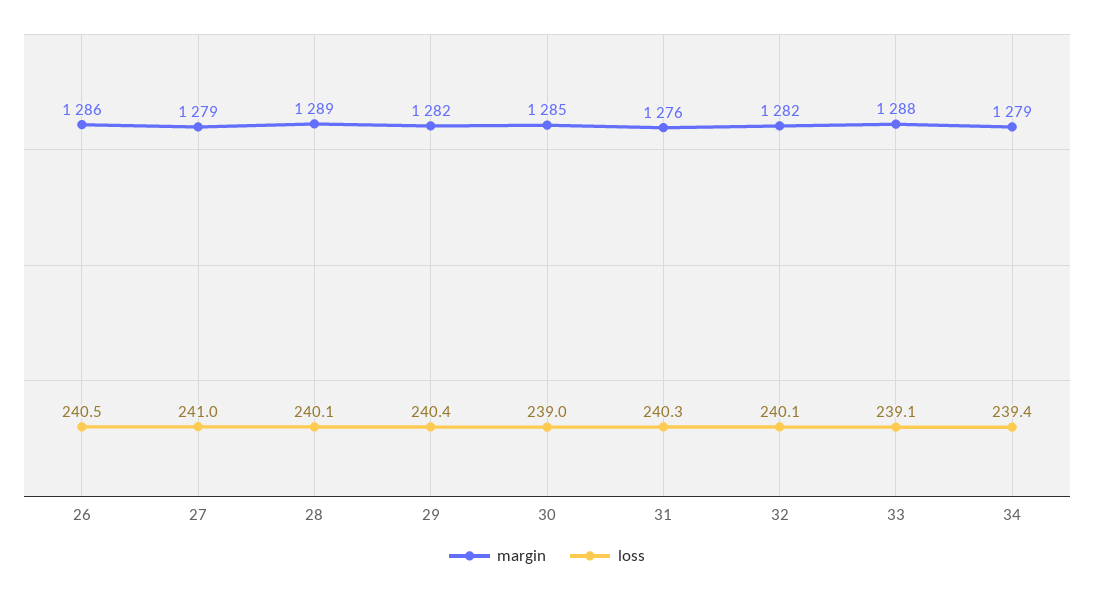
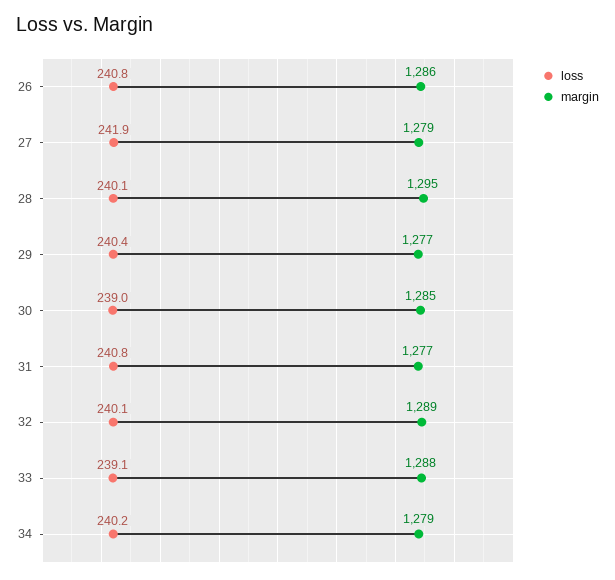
loss, 26: 240.5 -> 240.8
loss, 27: 241 -> 241.9
margin, 28: 1289 -> 1295
margin, 29: 1282 -> 1277
margin, 31: 1276 -> 1277
loss, 31: 240.3 -> 240.8
margin, 32: 1282 -> 1289
loss, 34: 239.4 -> 240.2

